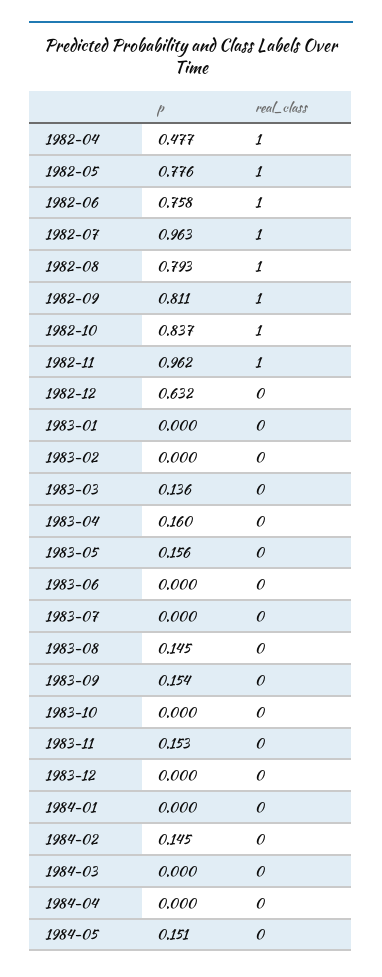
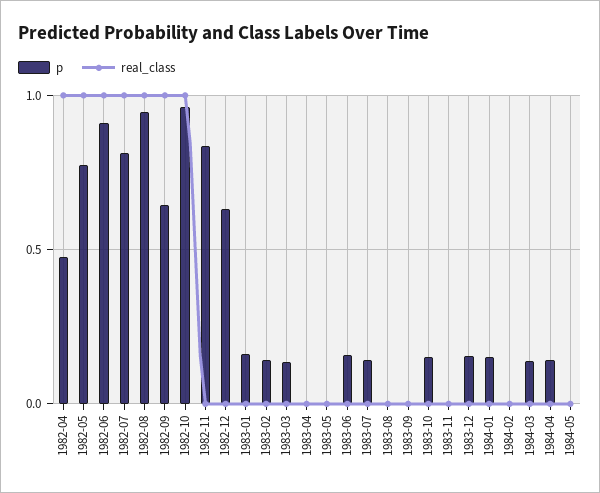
p, 1982-06: 0.758 -> 0.9
p, 1982-07: 0.963 -> 0.8
p, 1982-08: 0.793 -> 0.95
p, 1982-09: 0.811 -> 0.65
p, 1982-10: 0.837 -> 0.95
p, 1982-11: 0.962 -> 0.85
real_class, 1982-11: 1 -> 0
p, 1983-01: 0 -> 0.15
p, 1983-02: 0 -> 0.15
p, 1983-04: 0.16 -> 0
p, 1983-05: 0.156 -> 0
p, 1983-06: 0 -> 0.15
p, 1983-07: 0 -> 0.15
p, 1983-08: 0.145 -> 0
p, 1983-09: 0.154 -> 0
p, 1983-10: 0 -> 0.15
p, 1983-11: 0.153 -> 0
p, 1983-12: 0 -> 0.15
p, 1984-01: 0 -> 0.15
p, 1984-02: 0.145 -> 0
p, 1984-03: 0 -> 0.15
p, 1984-04: 0 -> 0.15
p, 1984-05: 0.151 -> 0

